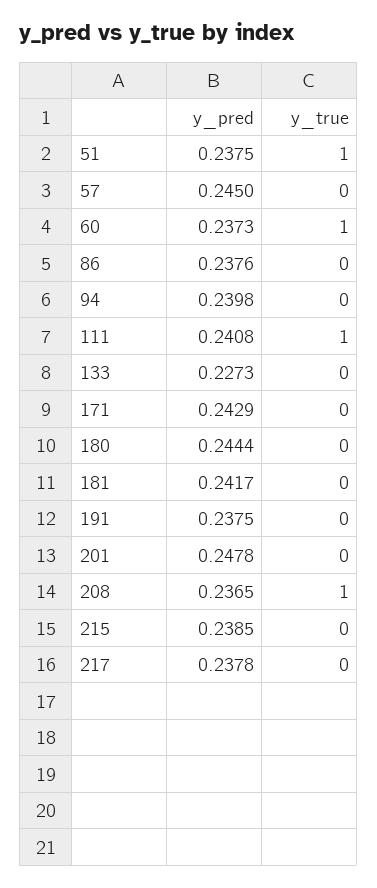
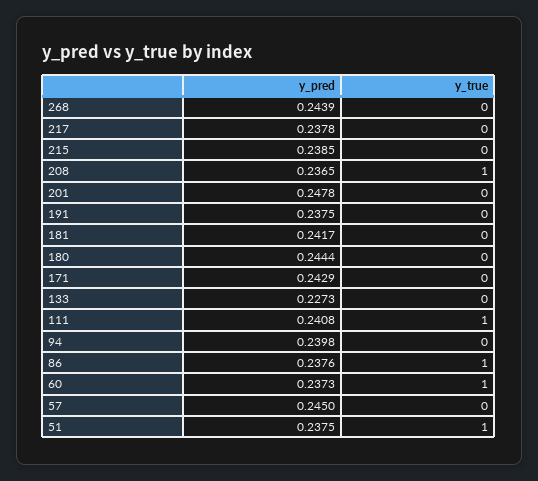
y_true, 86: 0 -> 1
y_pred, 268: none -> 0.2439
y_true, 268: none -> 0

